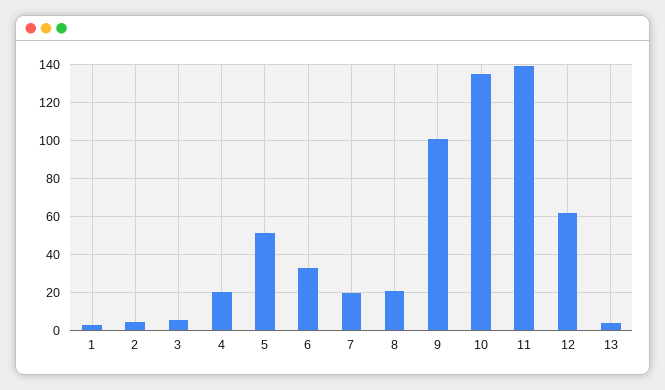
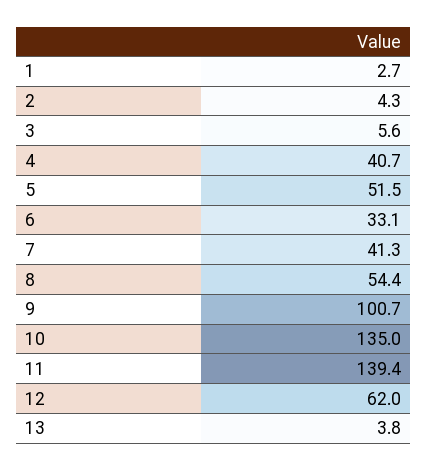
4: 20 -> 40.7
7: 20 -> 41.3
8: 20 -> 54.4

